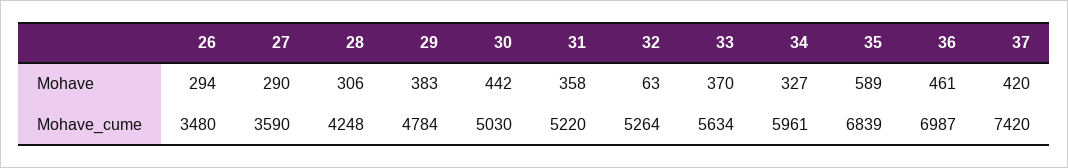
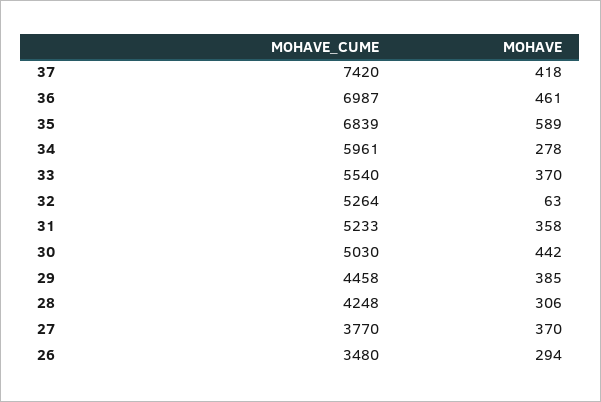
27, Mohave: 290 -> 370
29, Mohave: 383 -> 385
34, Mohave: 327 -> 278
37, Mohave: 420 -> 418
27, Mohave_cume: 3590 -> 3770
29, Mohave_cume: 4784 -> 4458
31, Mohave_cume: 5220 -> 5233
33, Mohave_cume: 5634 -> 5540

